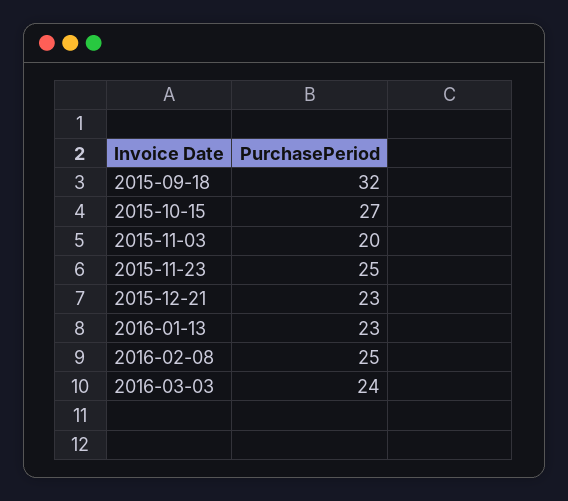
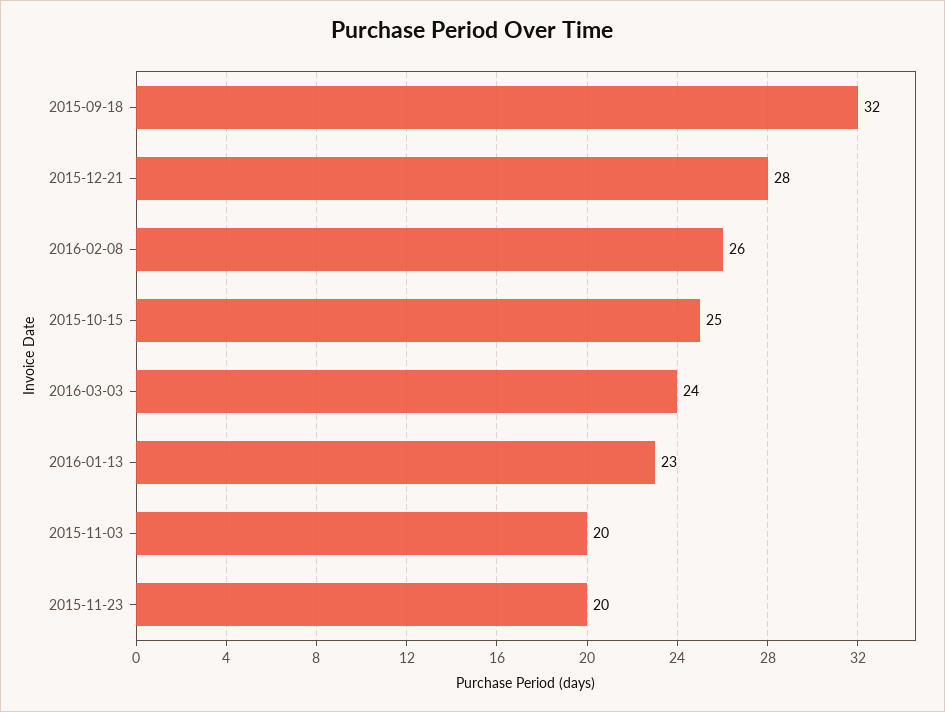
2015-10-15: 27 -> 25
2015-11-23: 25 -> 20
2015-12-21: 23 -> 28
2016-02-08: 25 -> 26

